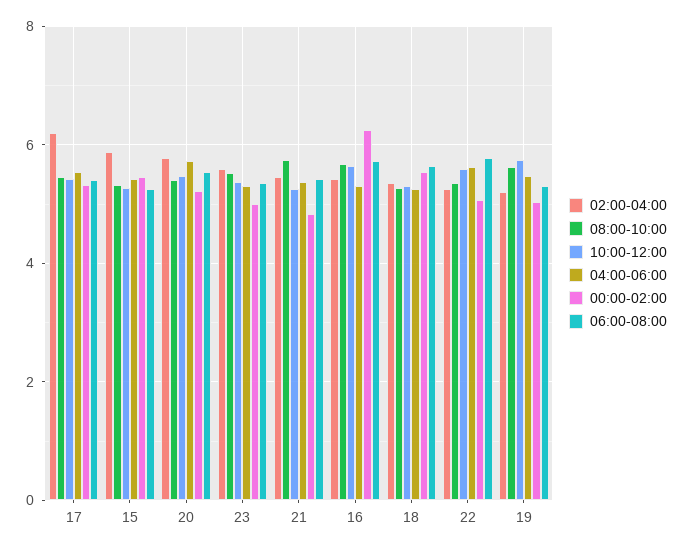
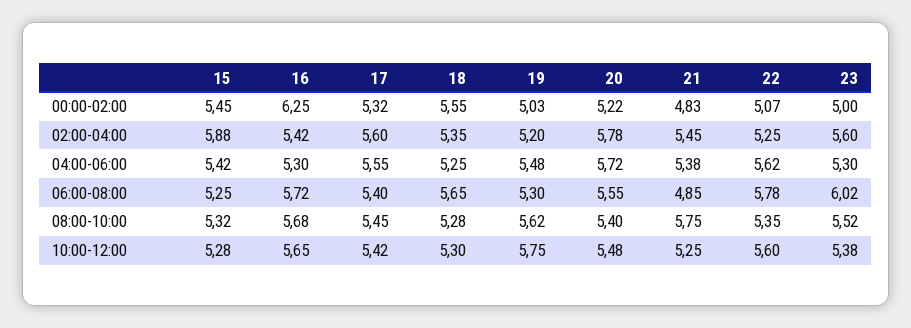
02:00-04:00, 17: 6.2 -> 5.6
06:00-08:00, 23: 5.4 -> 6.02
06:00-08:00, 21: 5.4 -> 4.85

